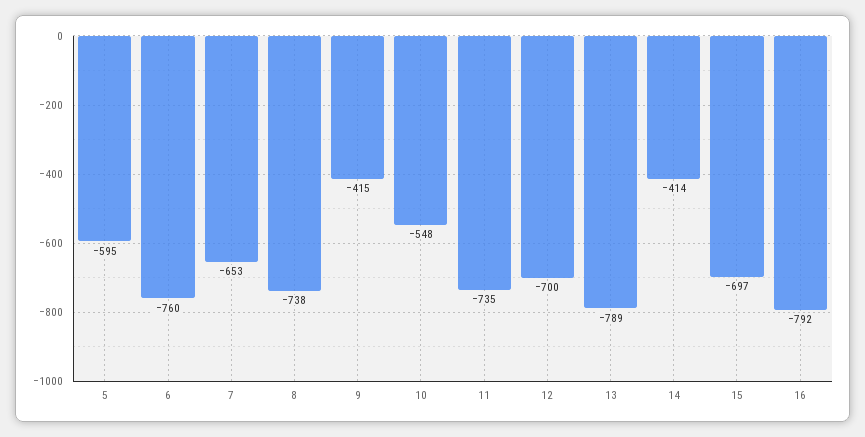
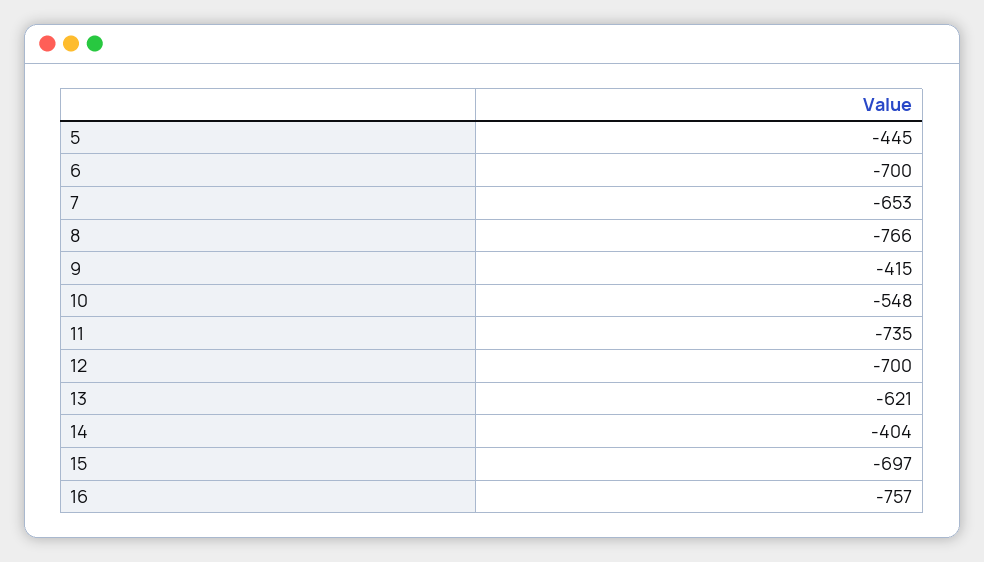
5: -595 -> -445
6: -760 -> -700
8: -738 -> -766
13: -789 -> -621
14: -414 -> -404
16: -792 -> -757

